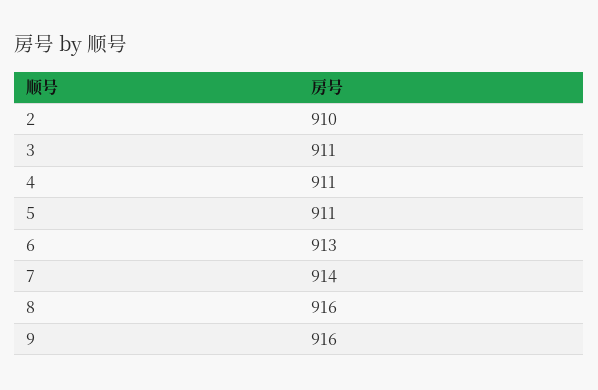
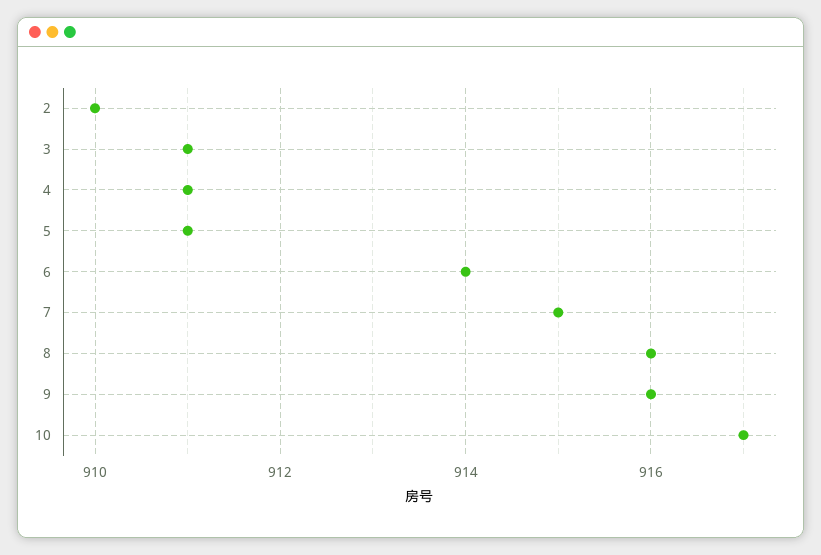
6: 913 -> 914
7: 914 -> 915
10: none -> 917

